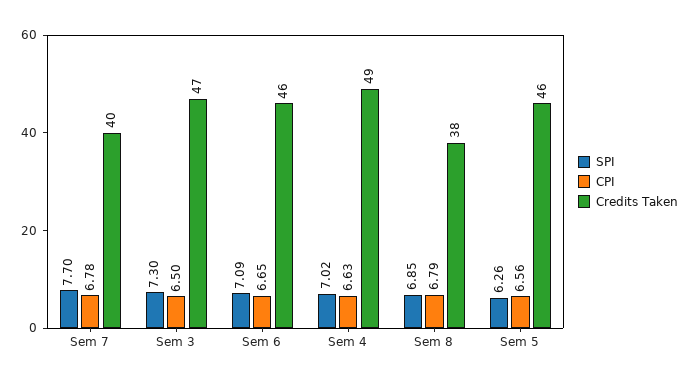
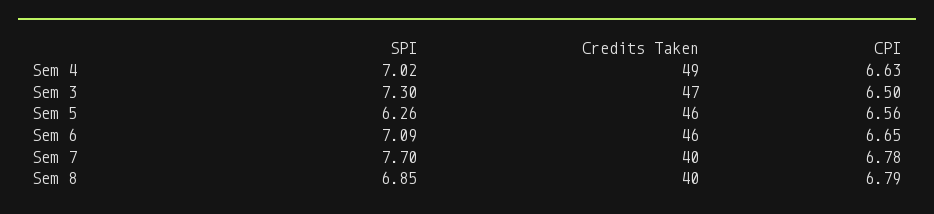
Credits Taken, Sem 8: 38 -> 40

